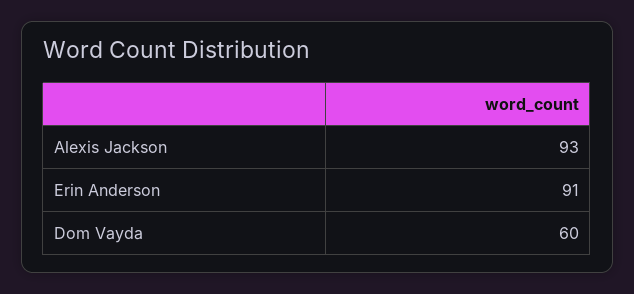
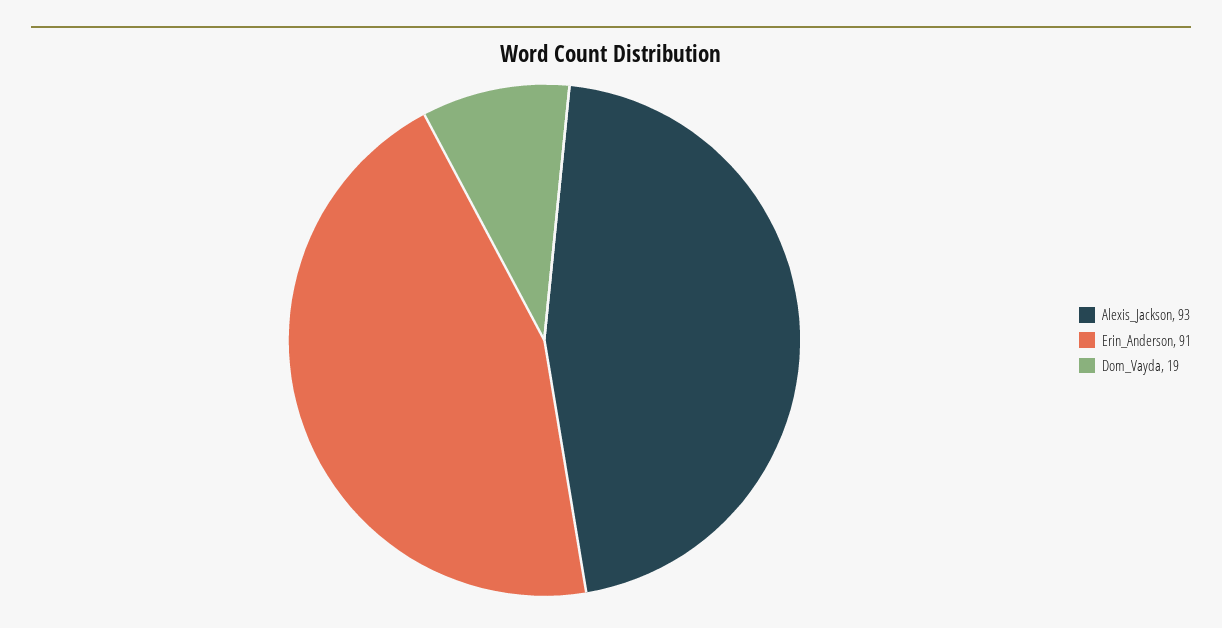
Dom Vayda: 60 -> 19

